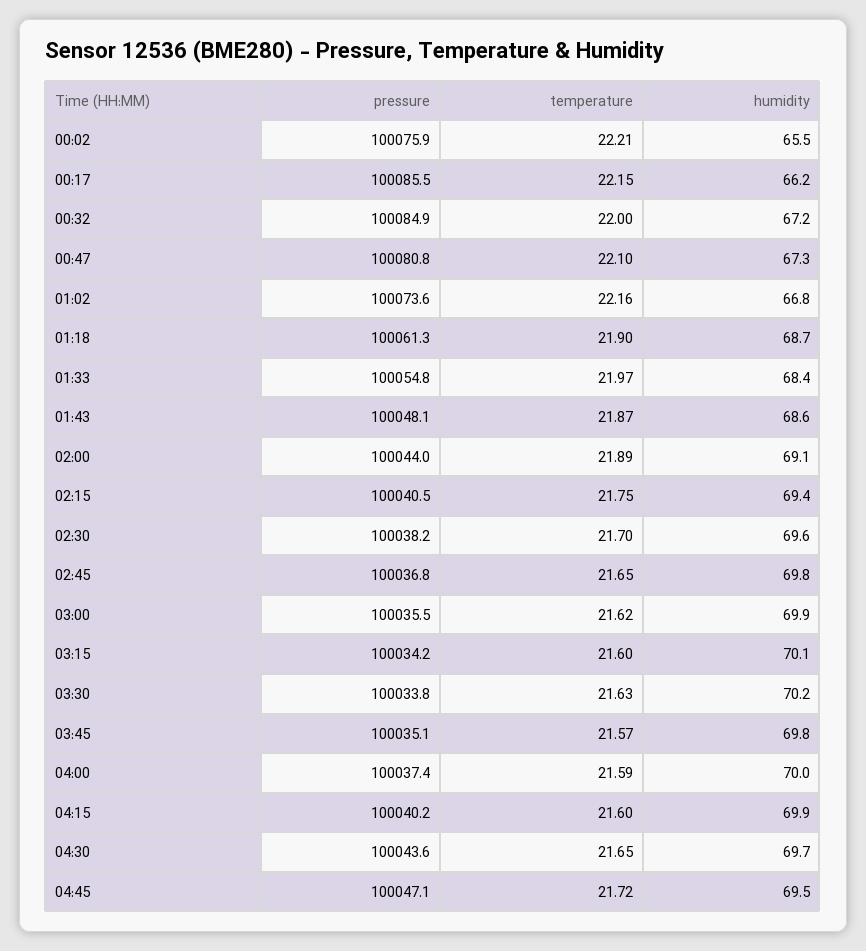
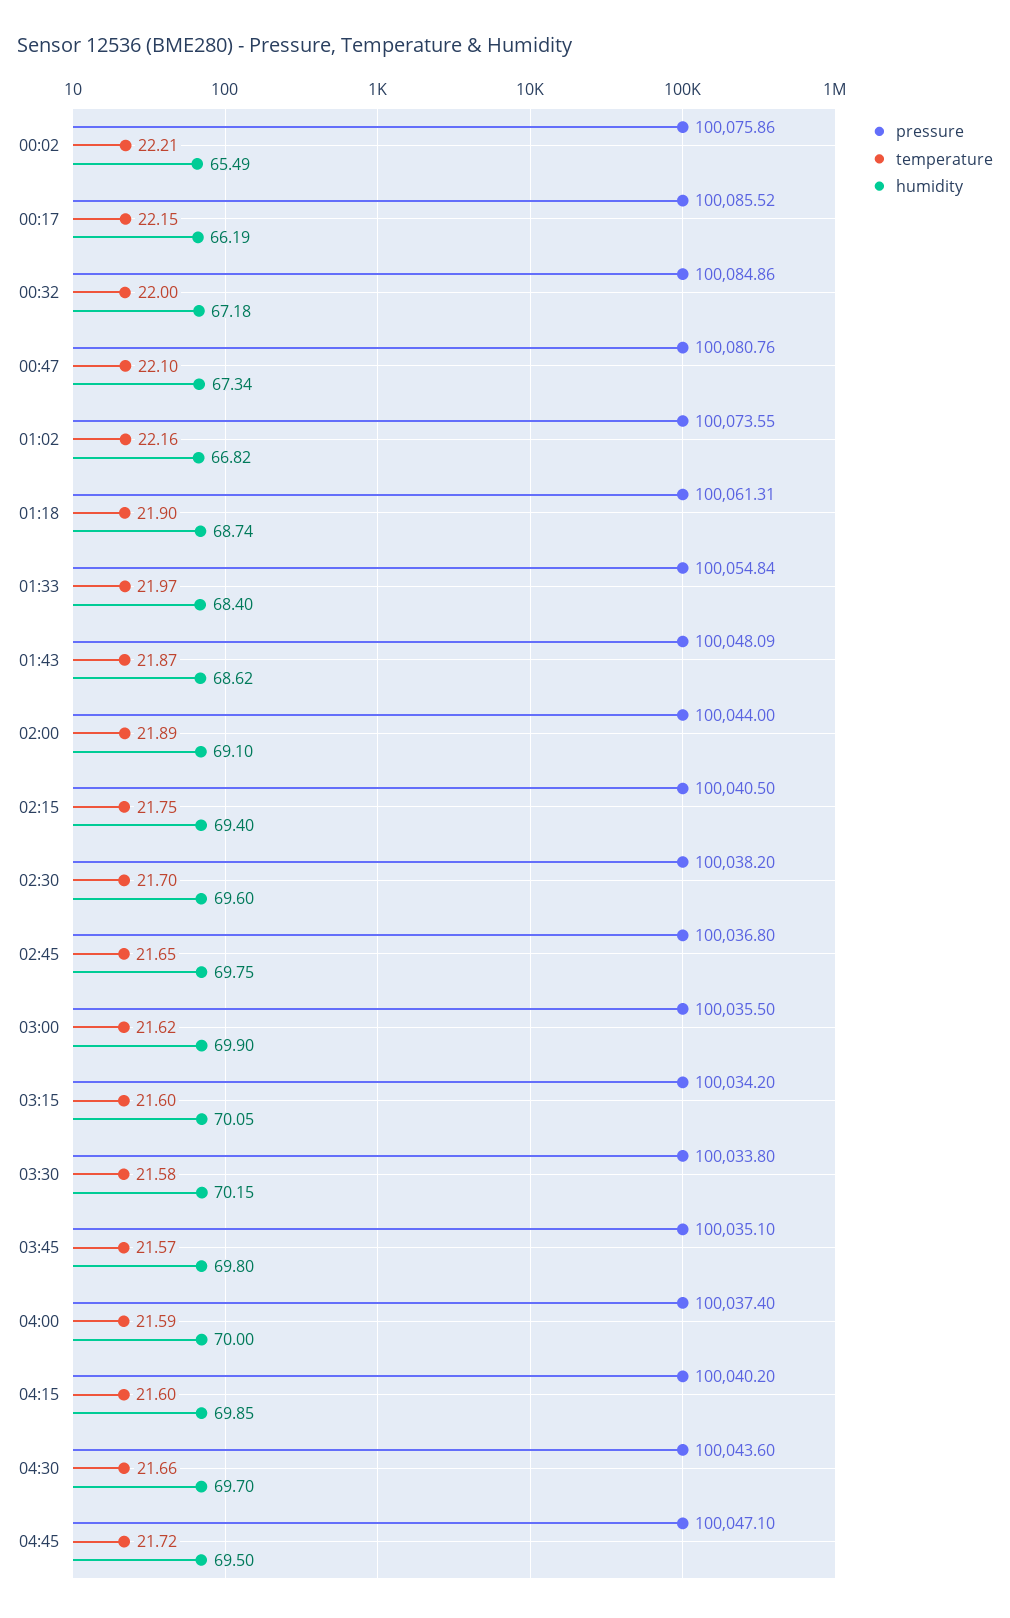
temperature, 03:30: 21.63 -> 21.58
temperature, 04:30: 21.65 -> 21.66

